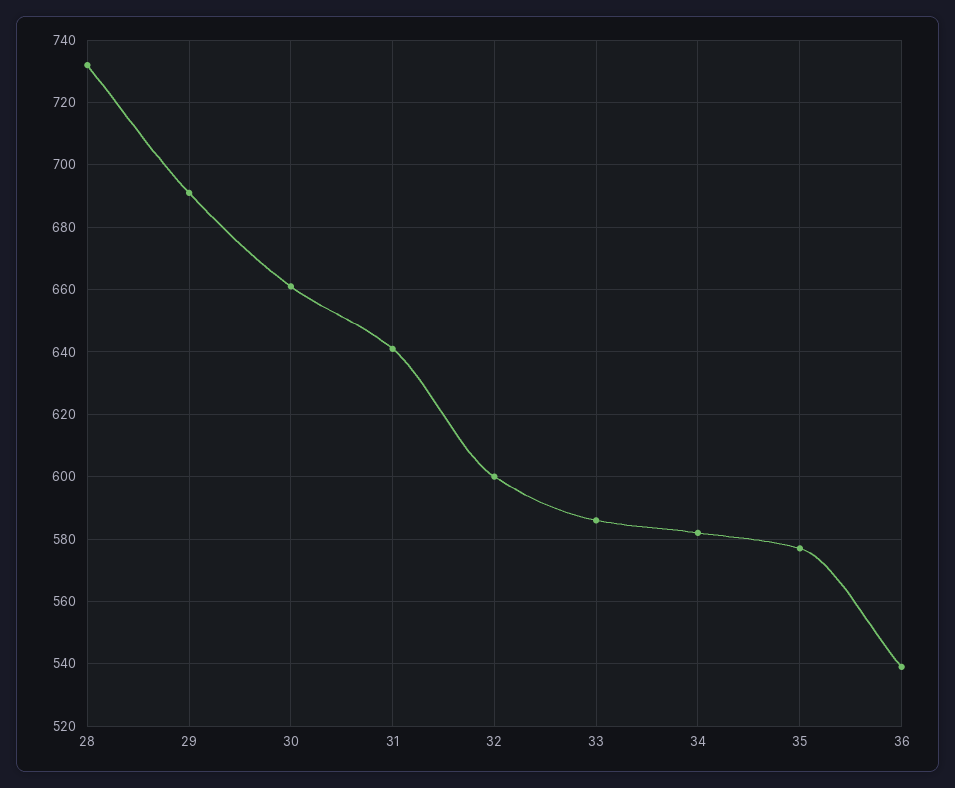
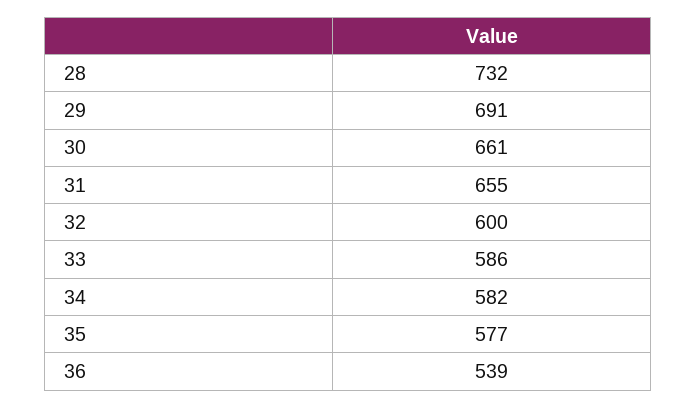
31: 640 -> 655

